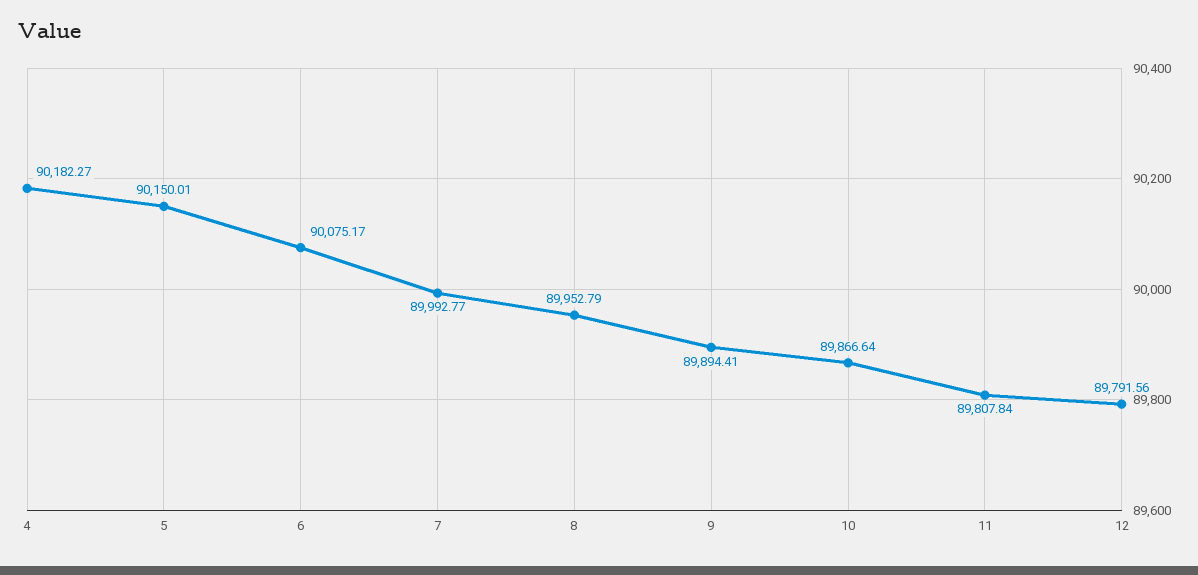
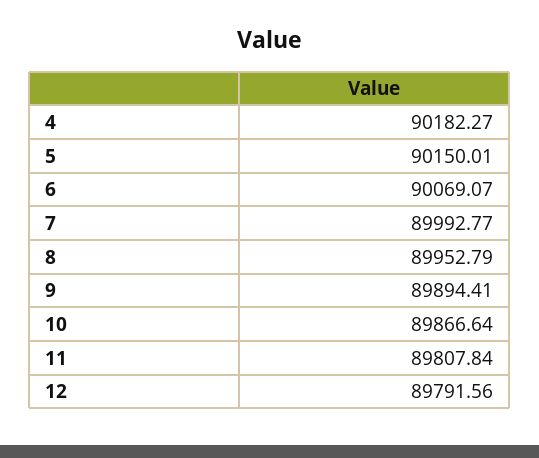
6: 90075.17 -> 90069.07

